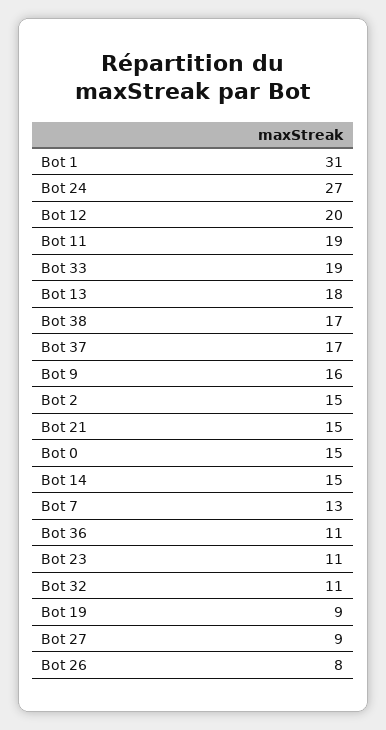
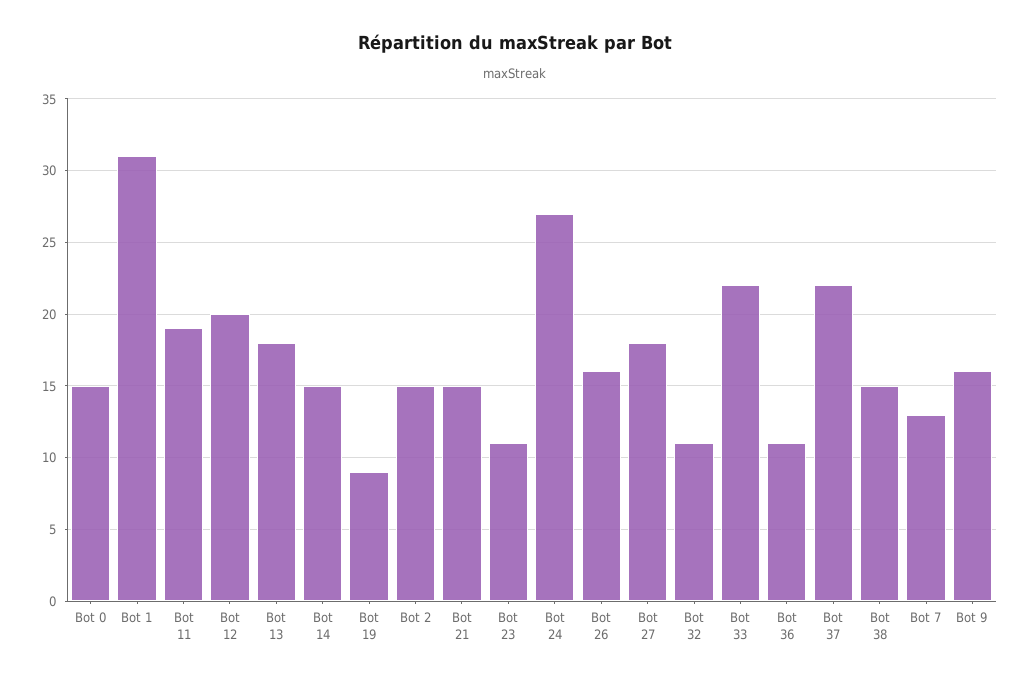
Bot 33: 19 -> 22
Bot 38: 17 -> 15
Bot 37: 17 -> 22
Bot 27: 9 -> 18
Bot 26: 8 -> 16

